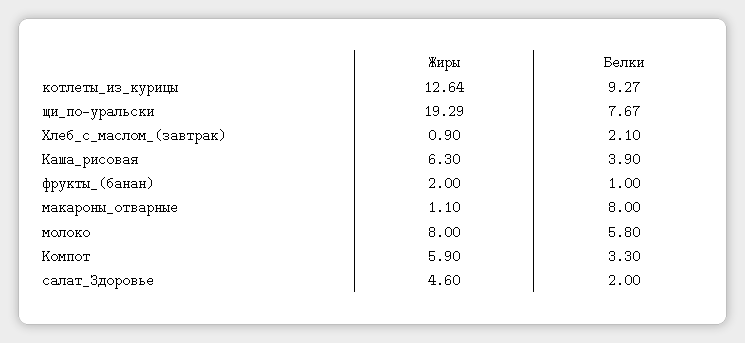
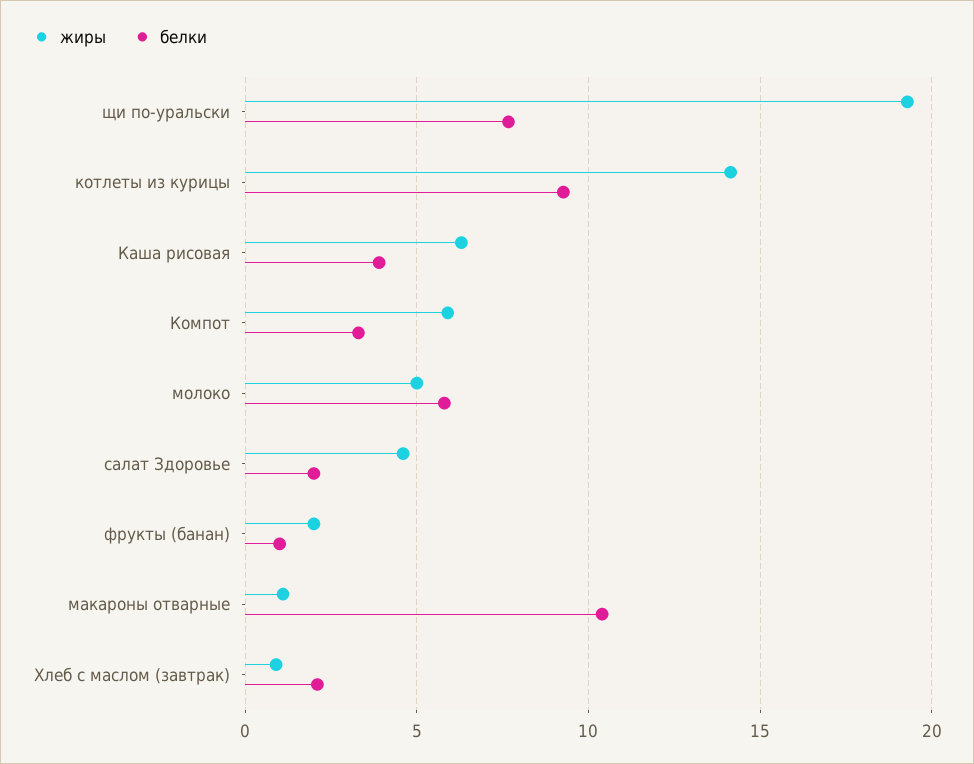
Жиры, котлеты_из_курицы: 12.64 -> 14
Белки, макароны_отварные: 8 -> 10.5
Жиры, молоко: 8 -> 5

